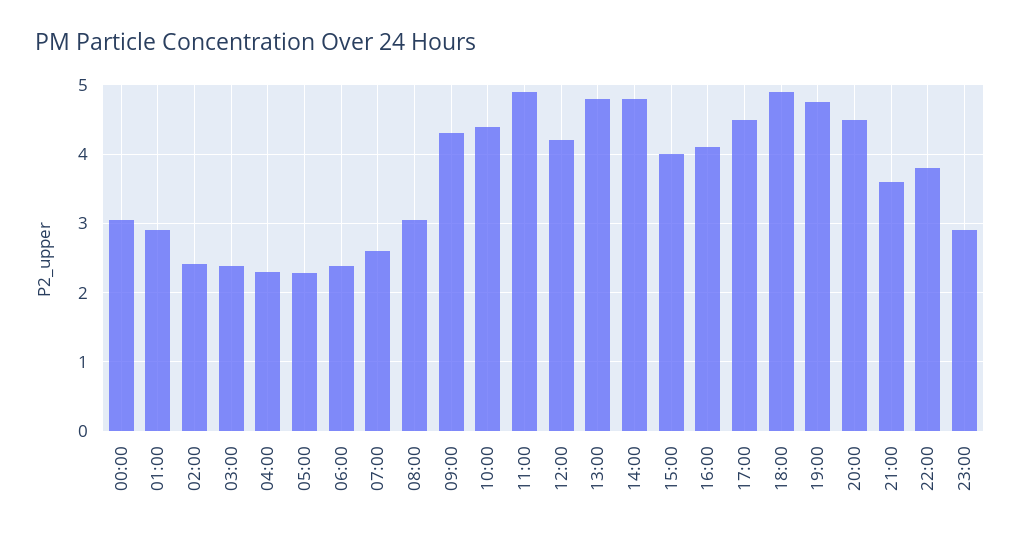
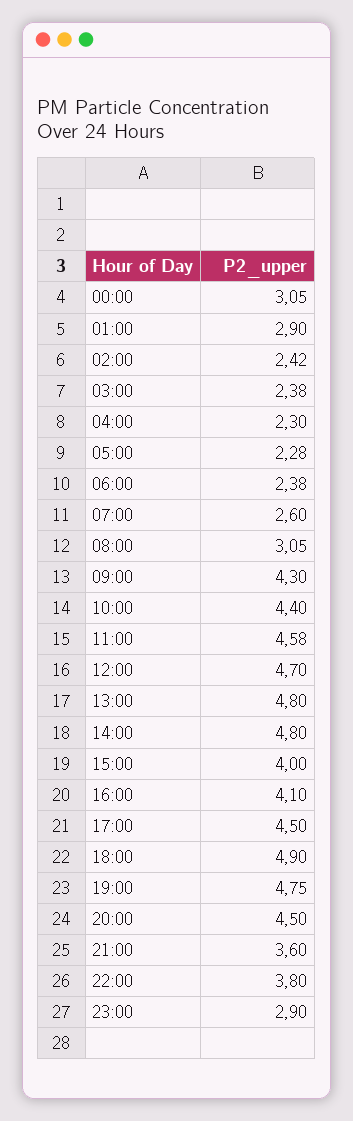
11:00: 4.9 -> 4.58
12:00: 4.2 -> 4.7

